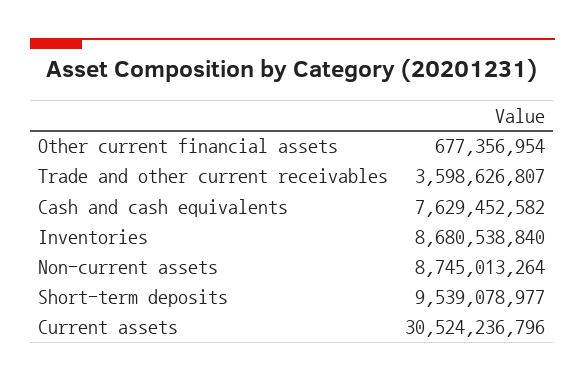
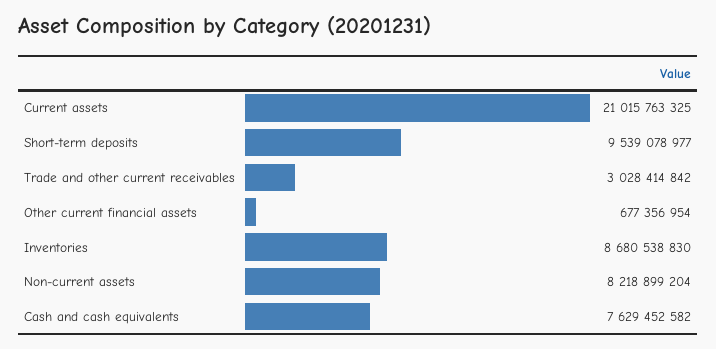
Trade and other current receivables: 3598626807 -> 3028414842
Inventories: 8680538840 -> 8680538830
Non-current assets: 8745013264 -> 8218899204
Current assets: 30524236796 -> 21015763325

